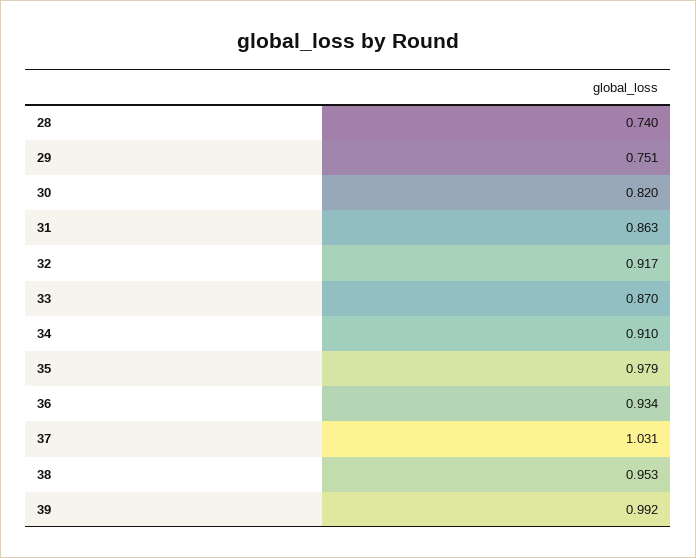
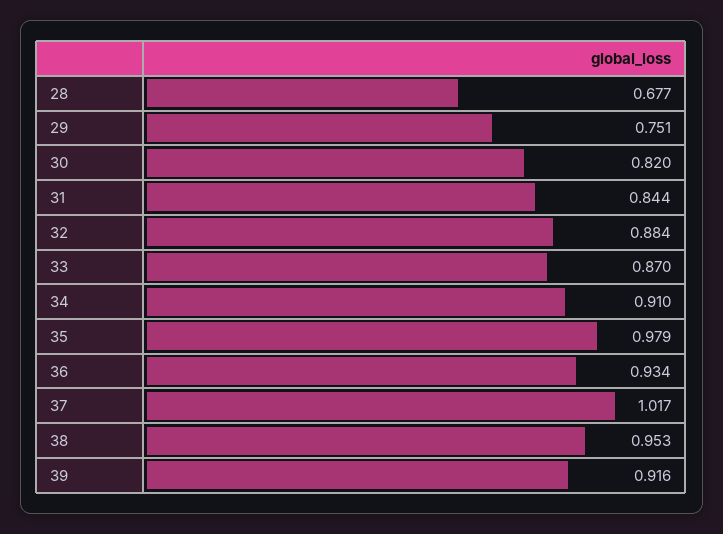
28: 0.74 -> 0.677
31: 0.863 -> 0.844
32: 0.917 -> 0.884
37: 1.031 -> 1.017
39: 0.992 -> 0.916

